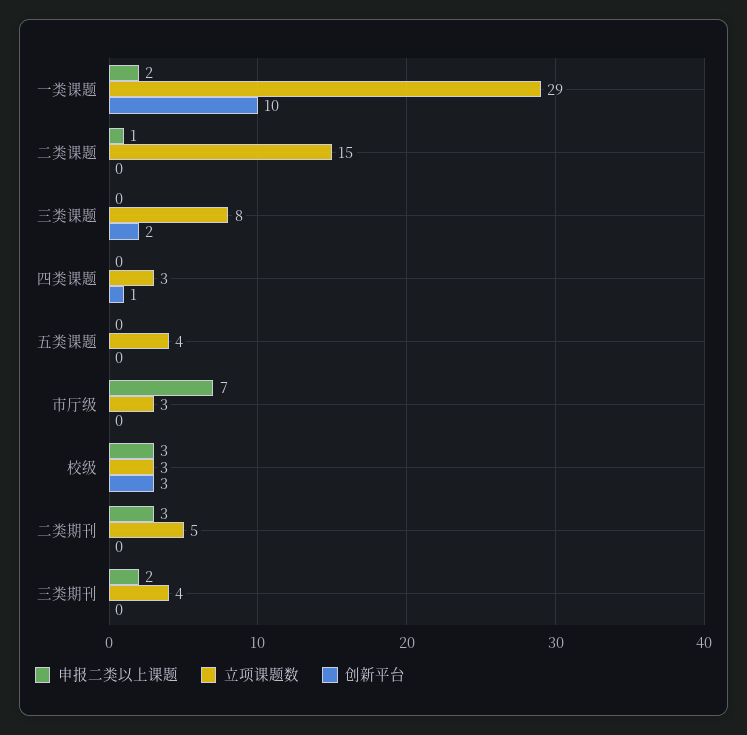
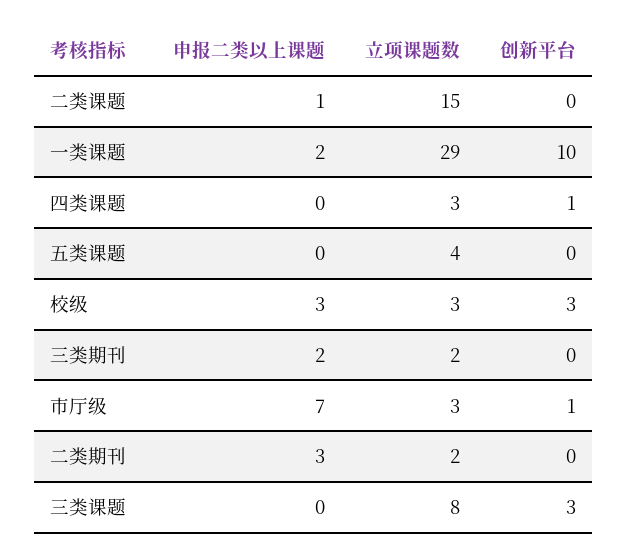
创新平台, 三类课题: 2 -> 3
创新平台, 市厅级: 0 -> 1
立项课题数, 二类期刊: 5 -> 2
立项课题数, 三类期刊: 4 -> 2

